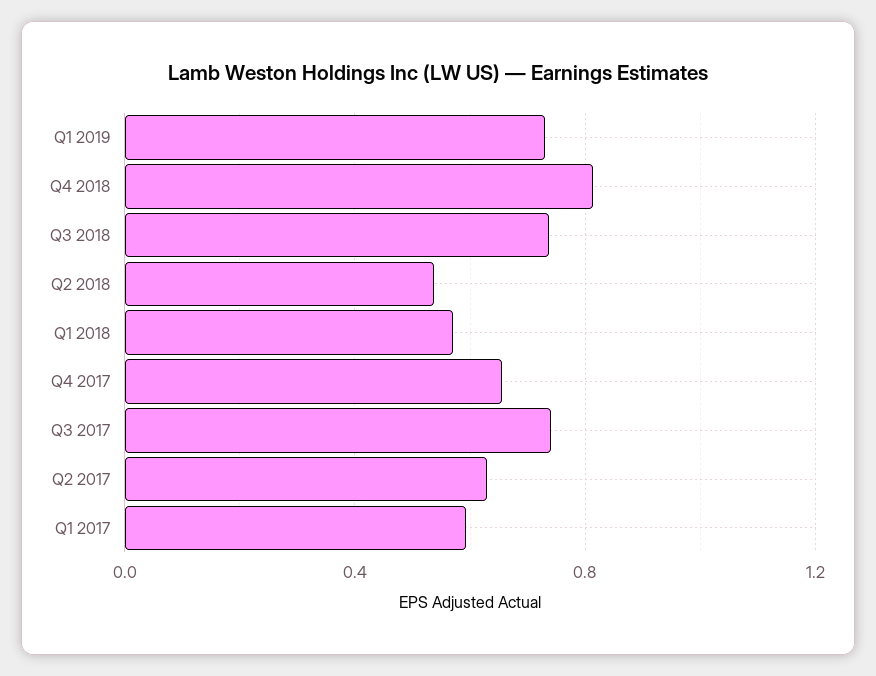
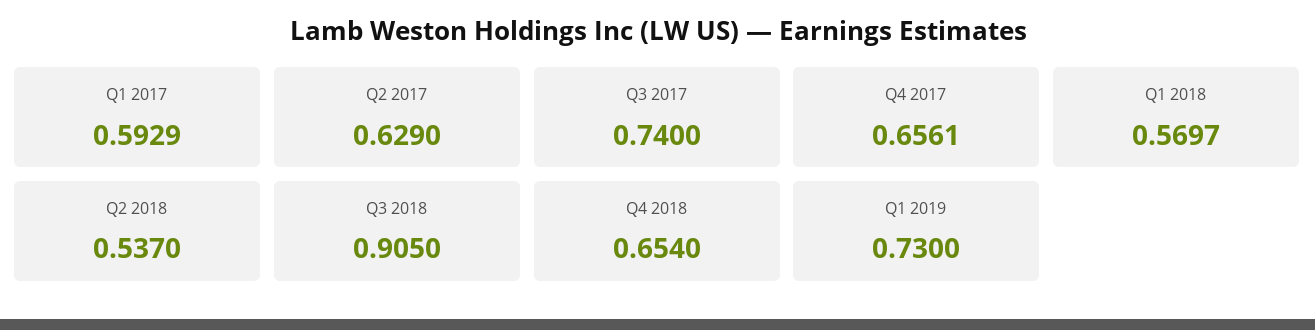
Q4 2018: 0.8 -> 0.654
Q3 2018: 0.75 -> 0.905

